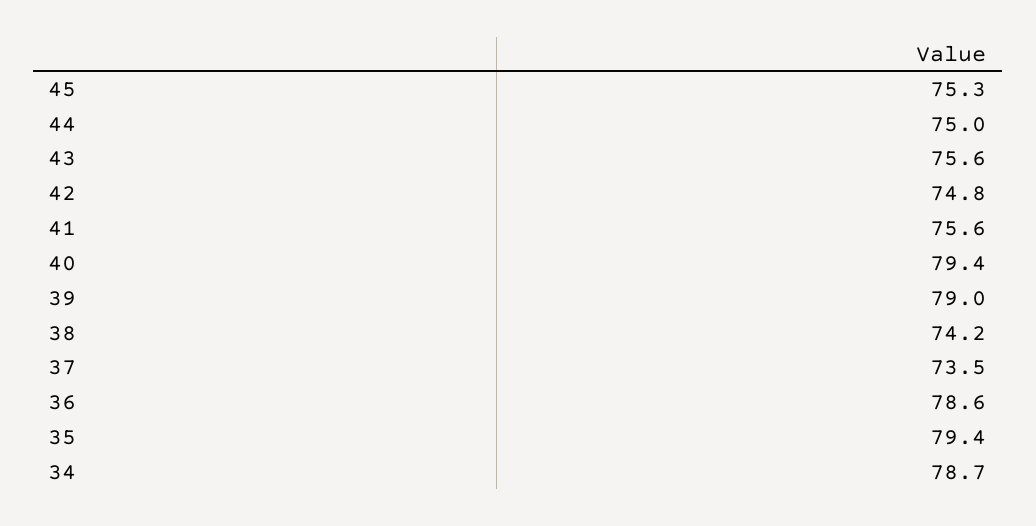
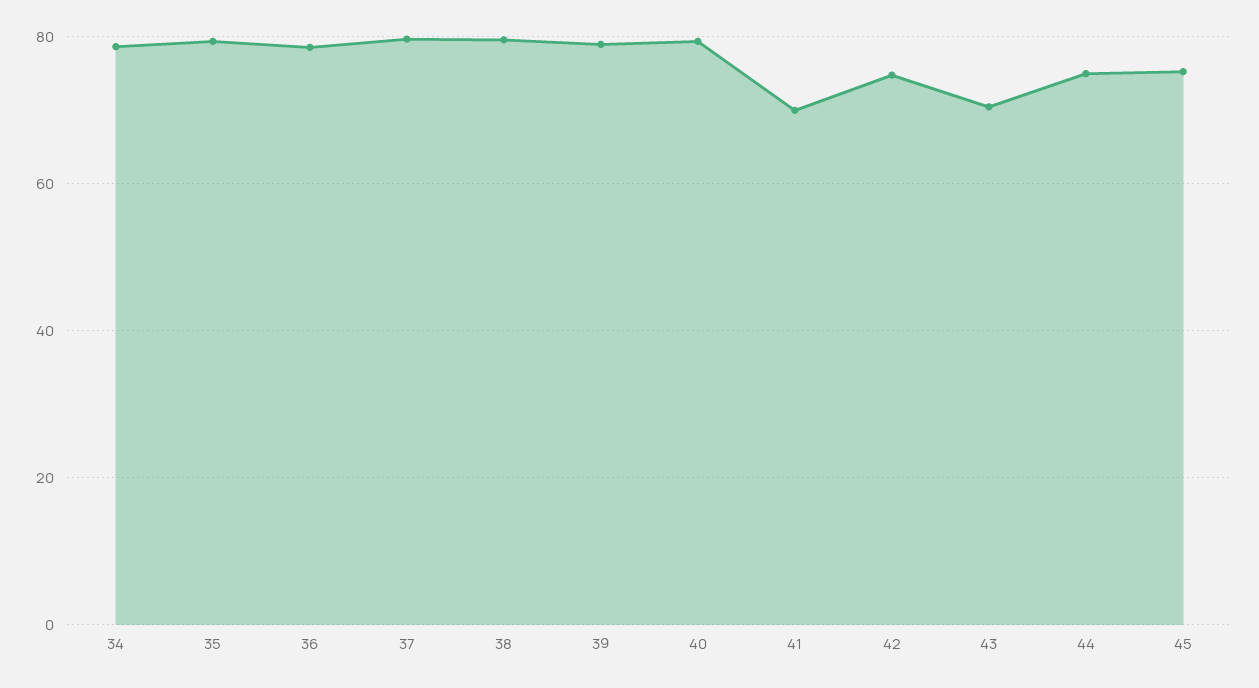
43: 75.6 -> 70
41: 75.6 -> 70
38: 74.2 -> 80
37: 73.5 -> 80

